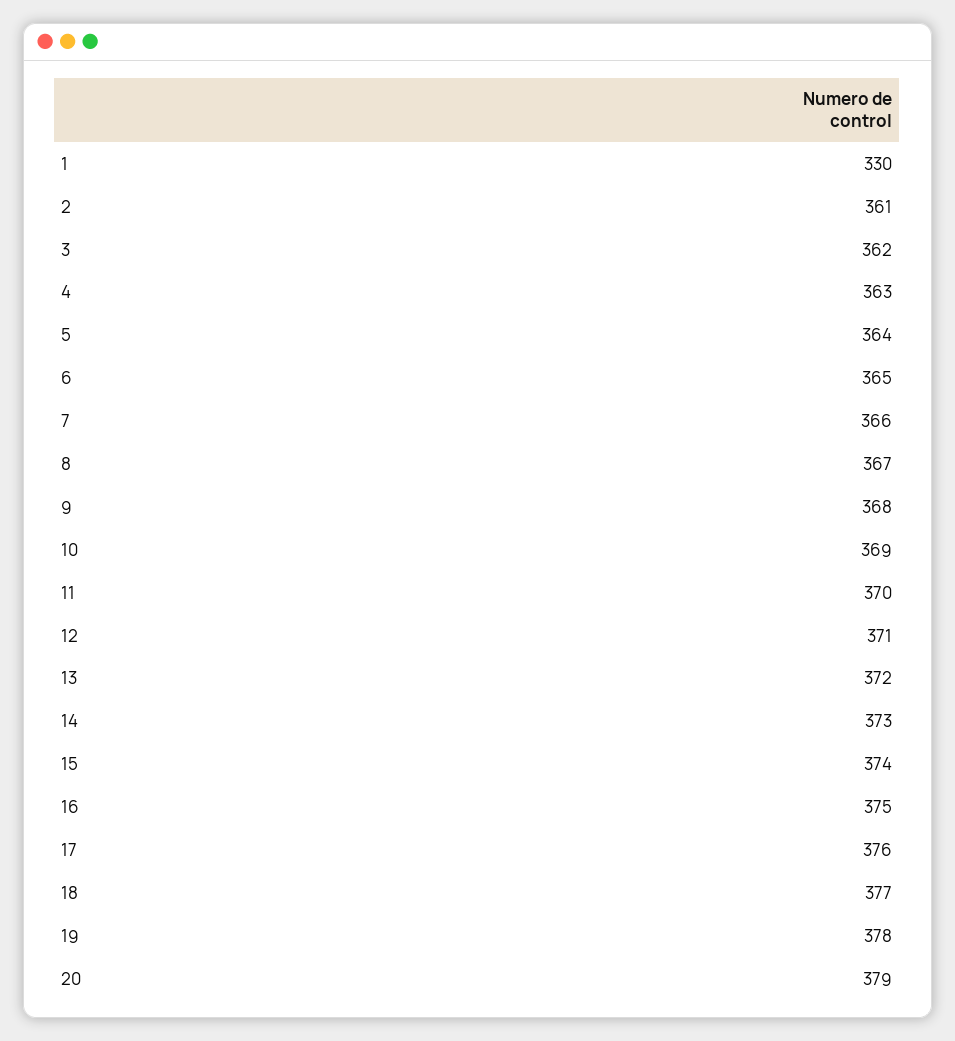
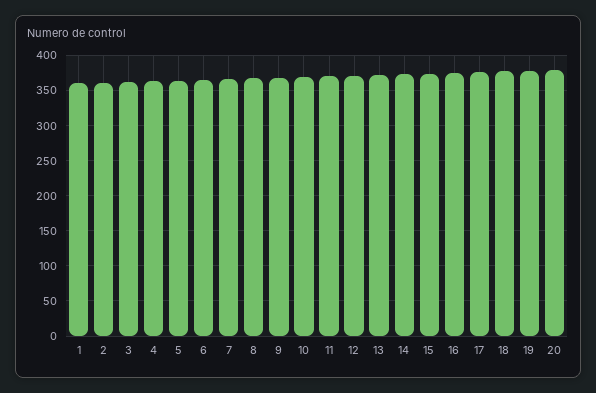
1: 330 -> 360

